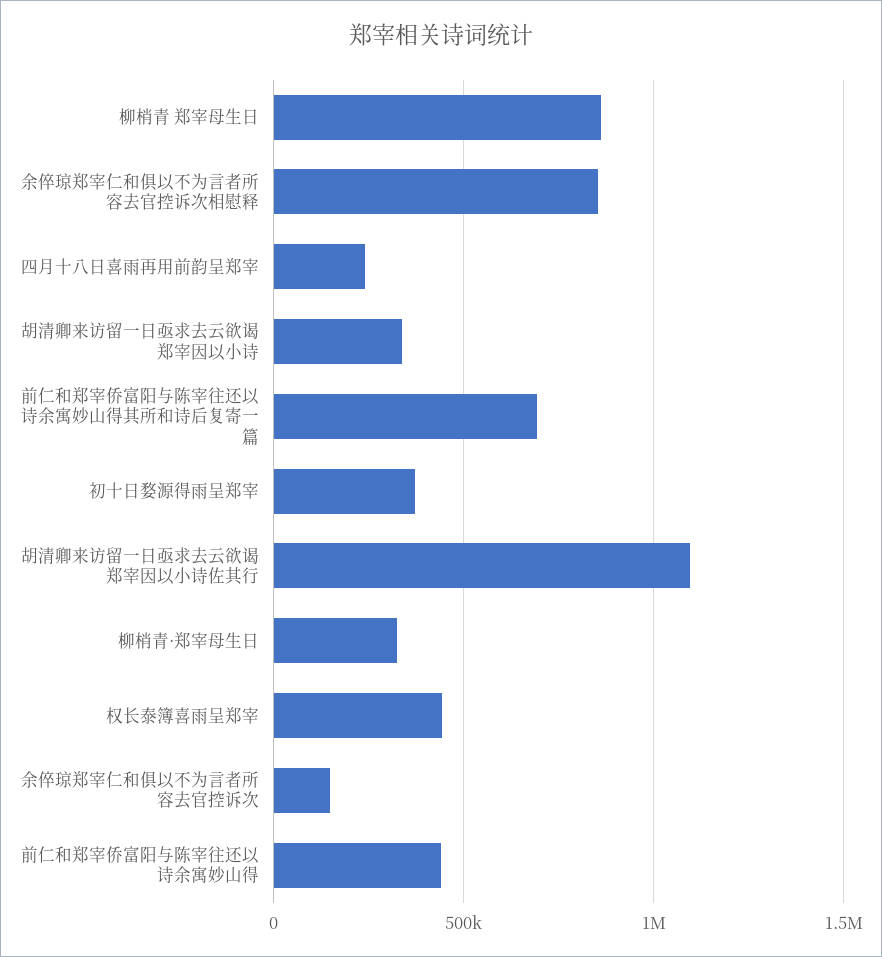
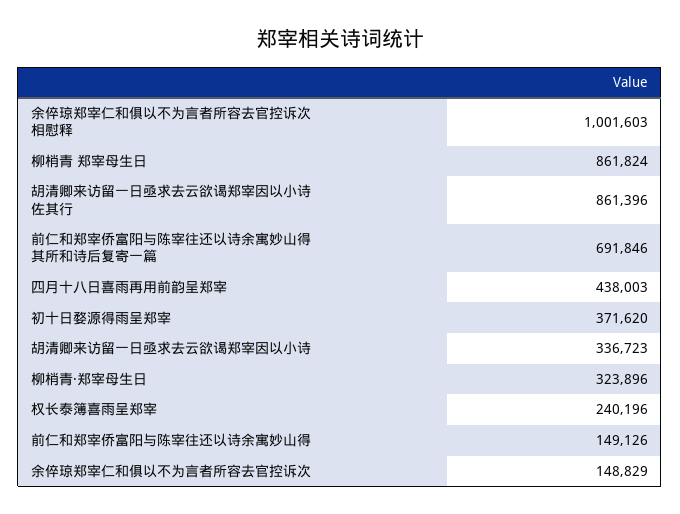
余倅琼郑宰仁和俱以不为言者所容去官控诉次相慰释: 850000 -> 1001603
四月十八日喜雨再用前韵呈郑宰: 250000 -> 438003
胡清卿来访留一日亟求去云欲谒郑宰因以小诗佐其行: 1100000 -> 861396
权长泰簿喜雨呈郑宰: 450000 -> 240196
前仁和郑宰侨富阳与陈宰往还以诗余寓妙山得: 450000 -> 149126

